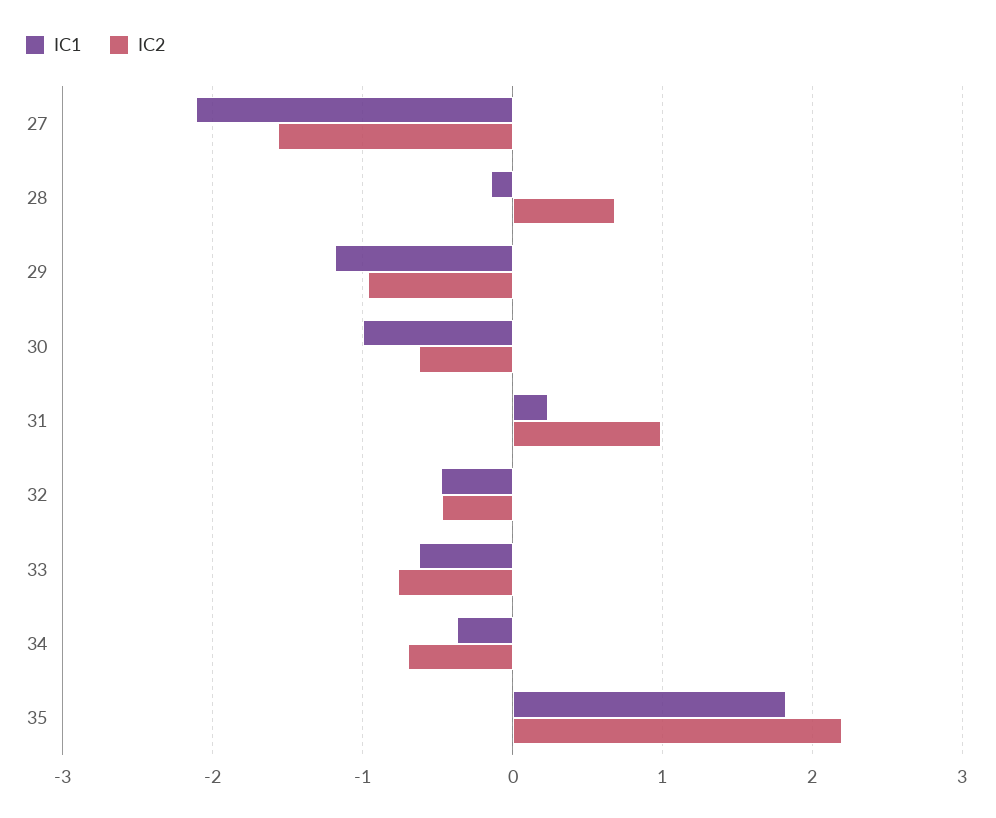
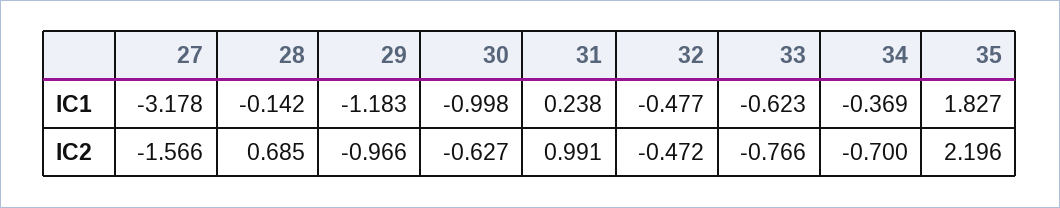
IC1, 27: -2.1 -> -3.178

